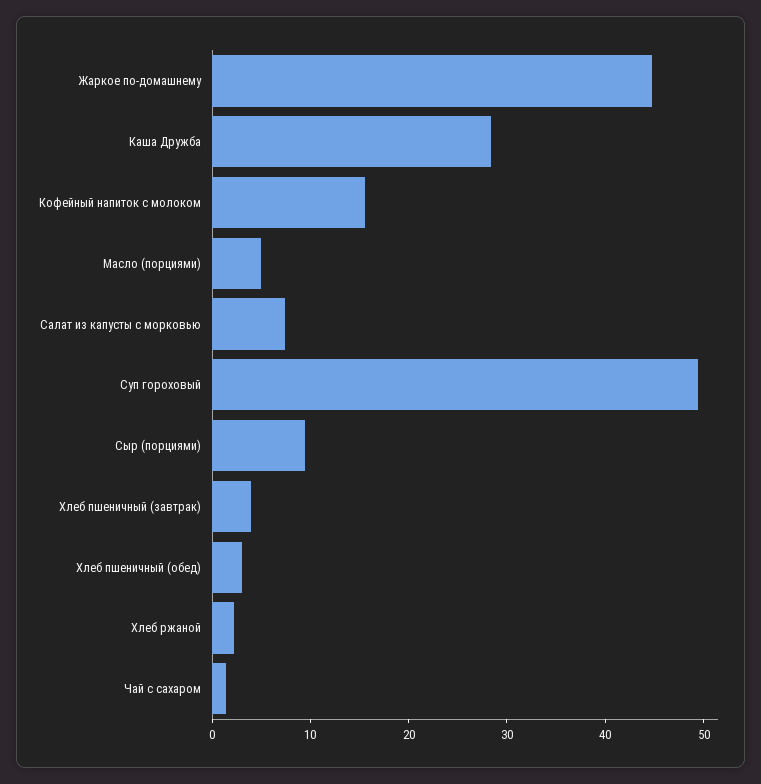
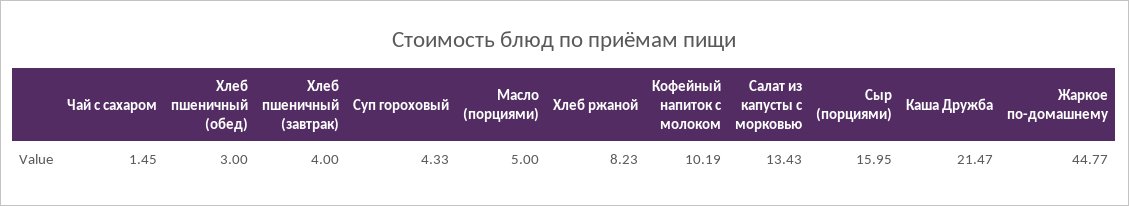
Каша Дружба: 28 -> 21.47
Кофейный напиток с молоком: 16 -> 10.19
Салат из капусты с морковью: 8 -> 13.43
Суп гороховый: 50 -> 4.33
Сыр (порциями): 10 -> 15.95
Хлеб ржаной: 2 -> 8.23

